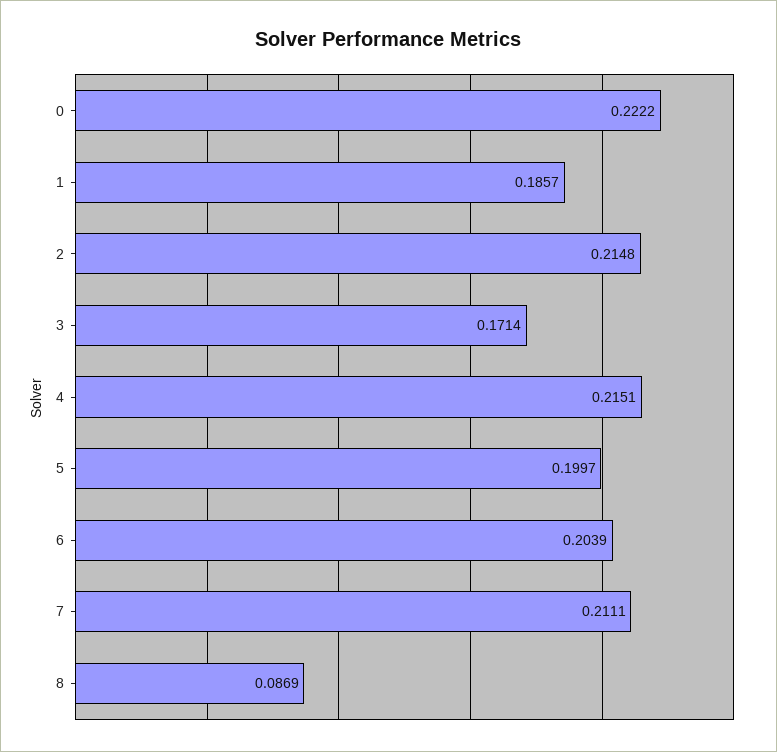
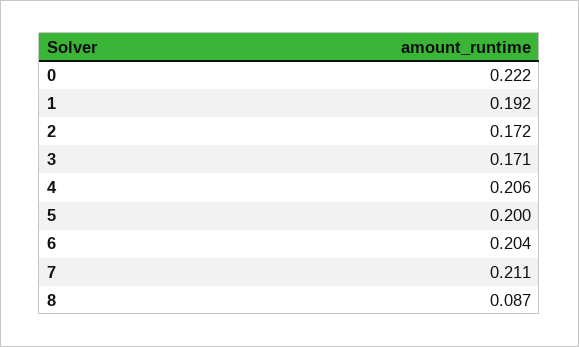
1: 0.1857 -> 0.192
2: 0.2148 -> 0.172
4: 0.2151 -> 0.206

